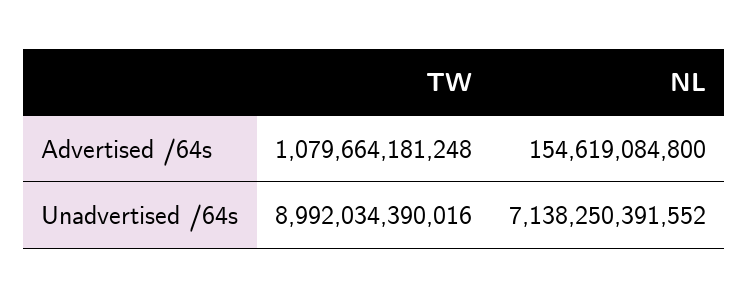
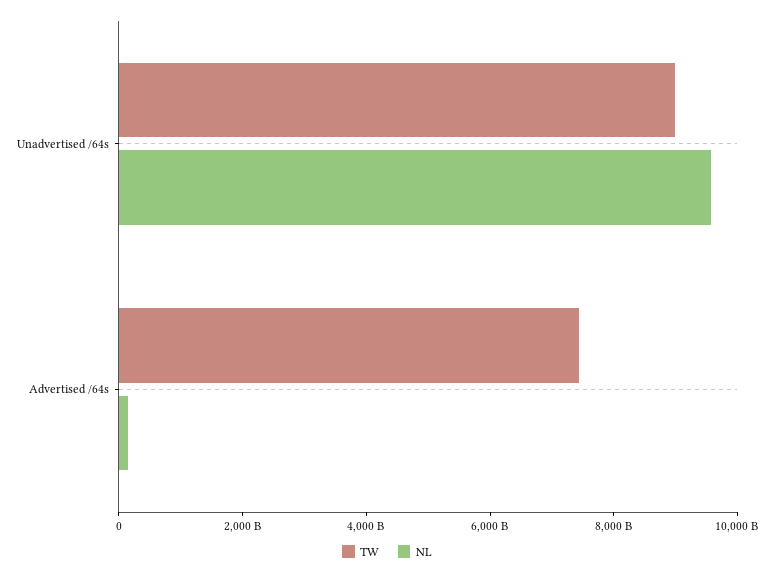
TW, Advertised /64s: 1079664181248 -> 7500000000000
NL, Unadvertised /64s: 7138250391552 -> 9500000000000

